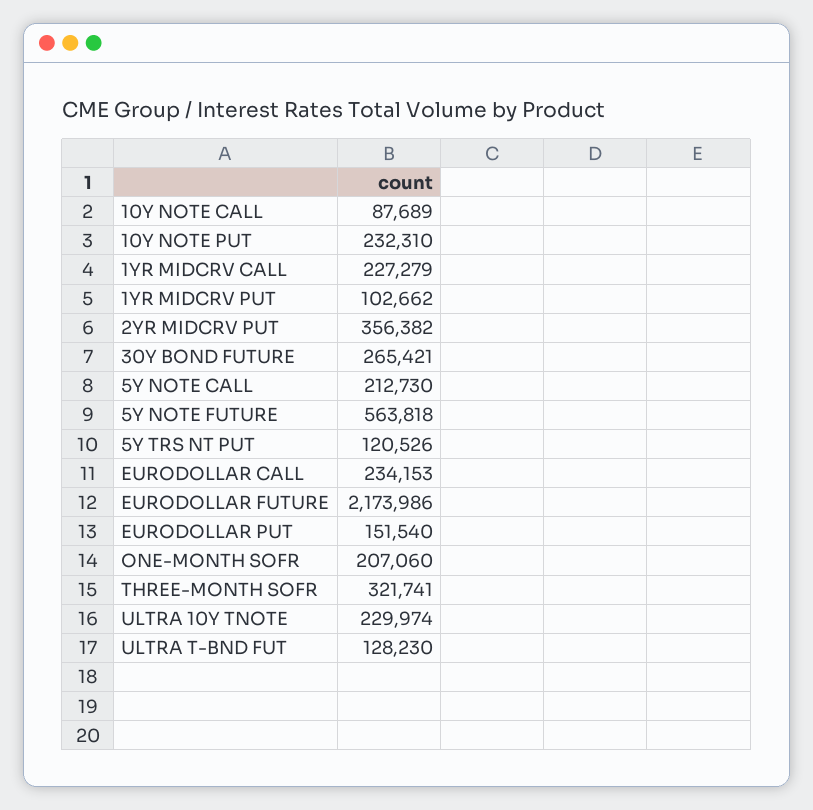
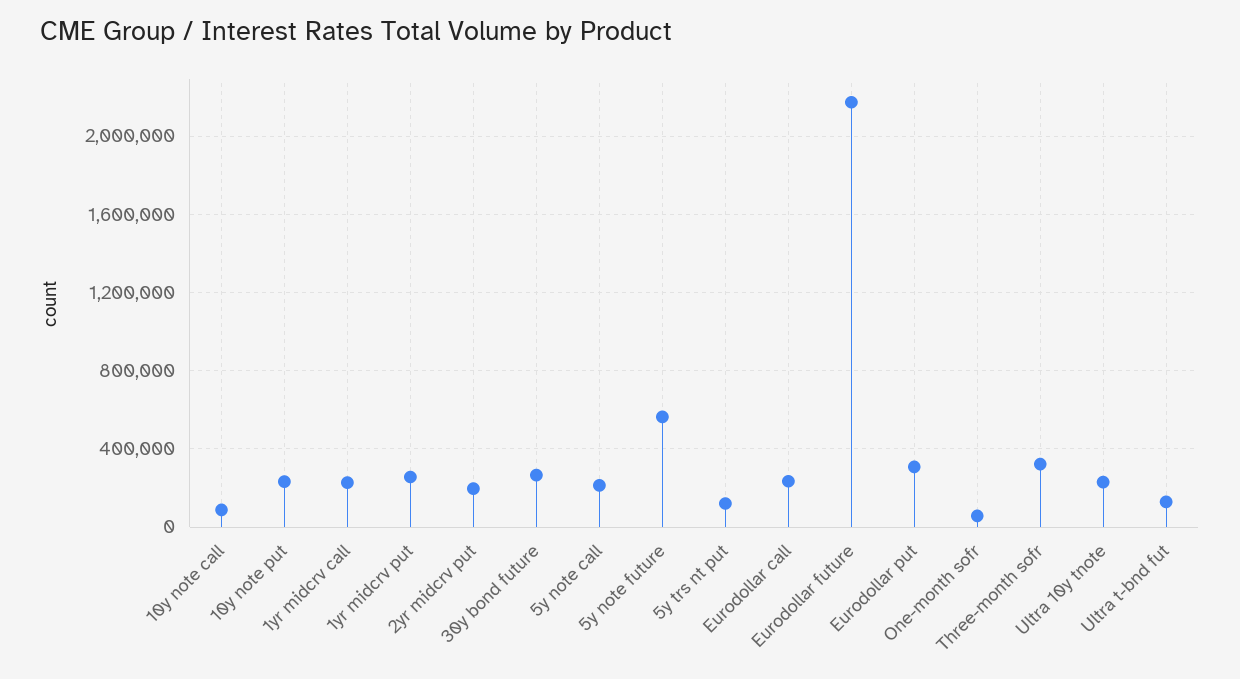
1YR MIDCRV PUT: 102662 -> 250000
2YR MIDCRV PUT: 356382 -> 200000
EURODOLLAR PUT: 151540 -> 300000
ONE-MONTH SOFR: 207060 -> 50000

